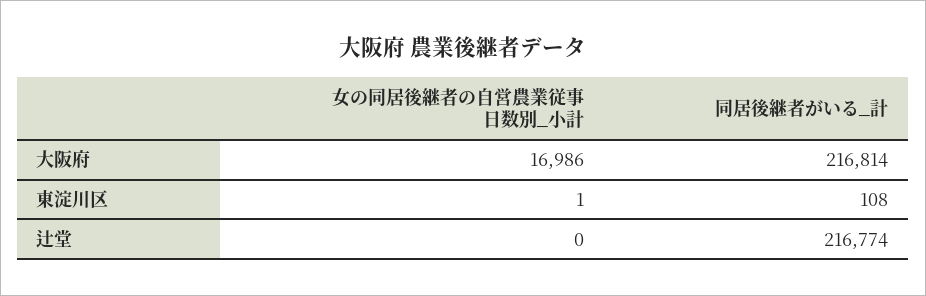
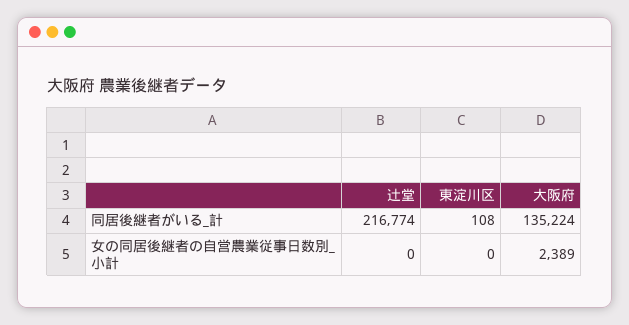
女の同居後継者の自営農業従事日数別_小計, 大阪府: 16986 -> 2389
同居後継者がいる_計, 大阪府: 216814 -> 135224
女の同居後継者の自営農業従事日数別_小計, 東淀川区: 1 -> 0

